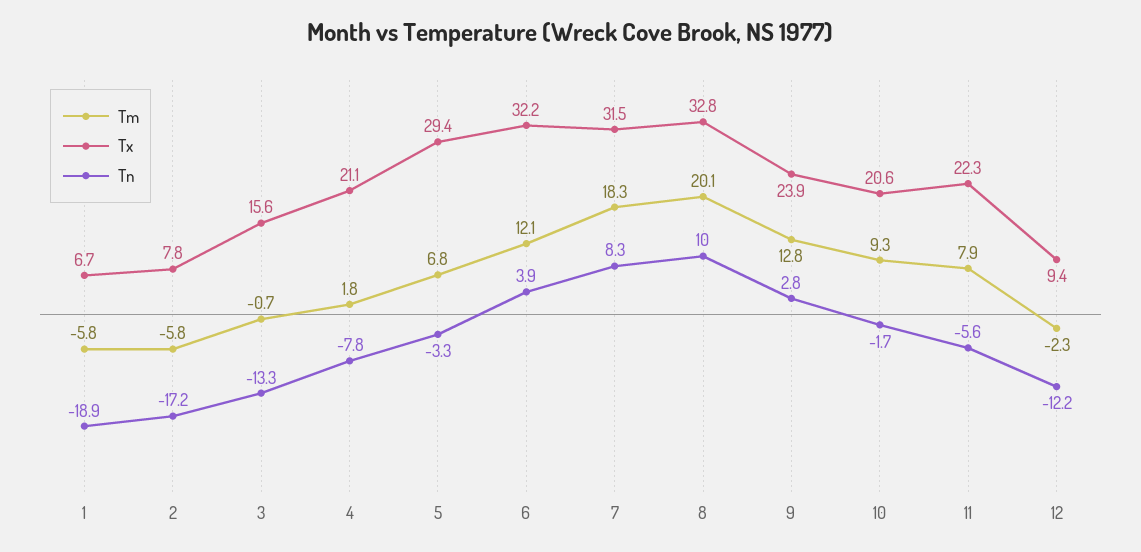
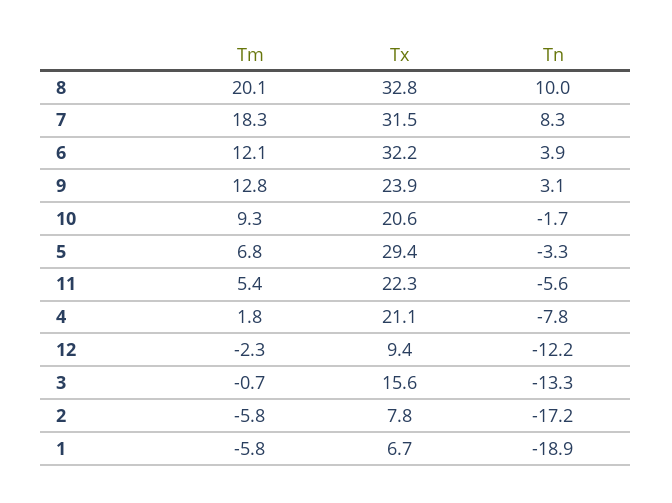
Tn, 9: 2.8 -> 3.1
Tm, 11: 7.9 -> 5.4

